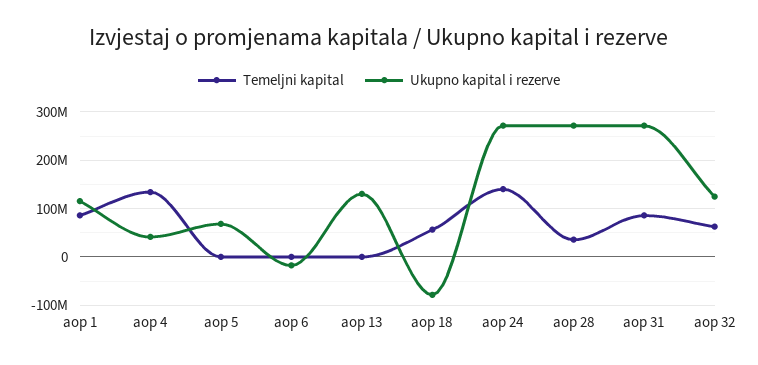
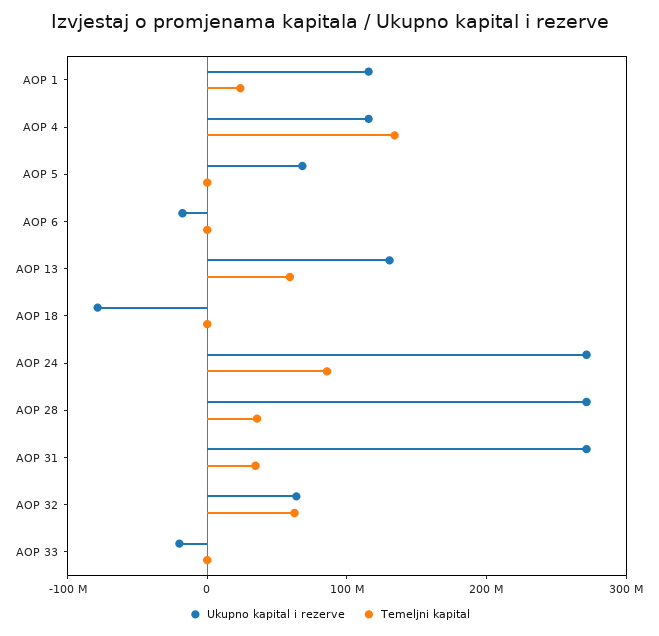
Temeljni kapital, aop 1: 80000000 -> 20000000
Ukupno kapital i rezerve, aop 4: 40000000 -> 120000000
Temeljni kapital, aop 13: 0 -> 60000000
Temeljni kapital, aop 18: 60000000 -> 0
Temeljni kapital, aop 24: 140000000 -> 80000000
Temeljni kapital, aop 31: 80000000 -> 40000000
Ukupno kapital i rezerve, aop 32: 120000000 -> 60000000
Ukupno kapital i rezerve, AOP 33: none -> -20000000
Temeljni kapital, AOP 33: none -> 0

